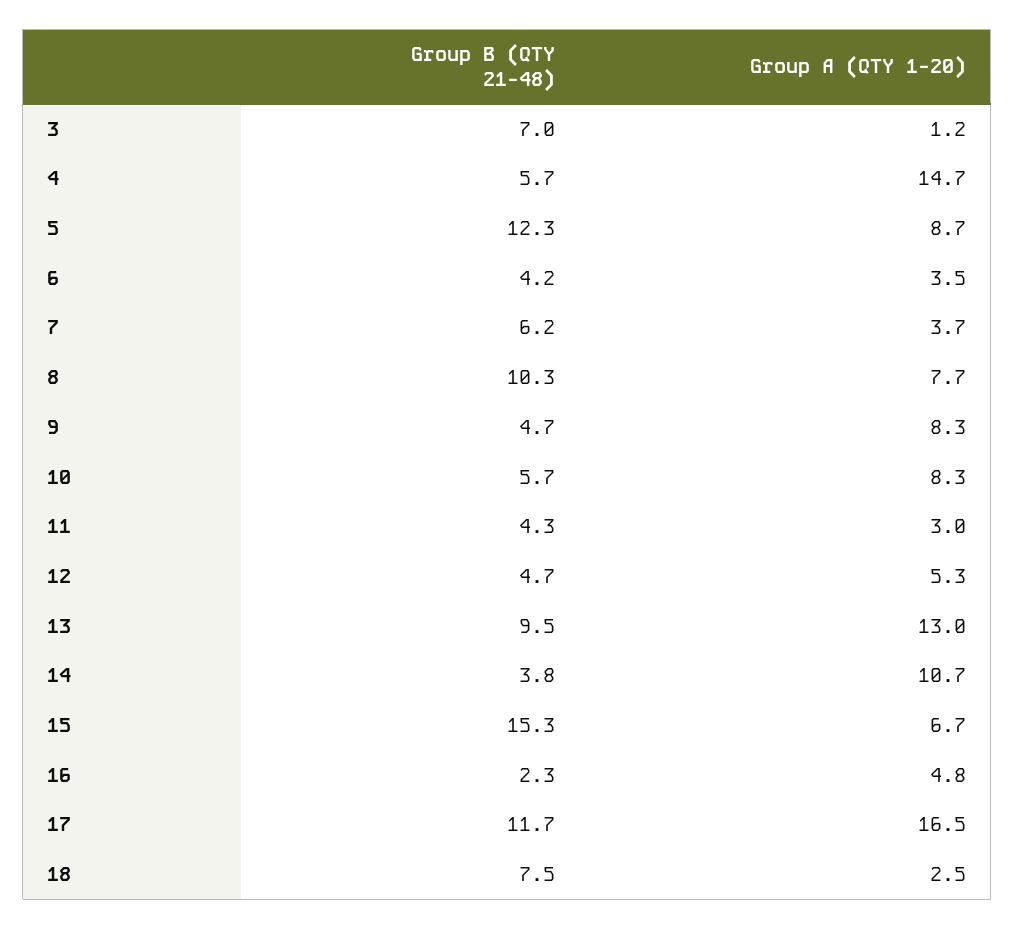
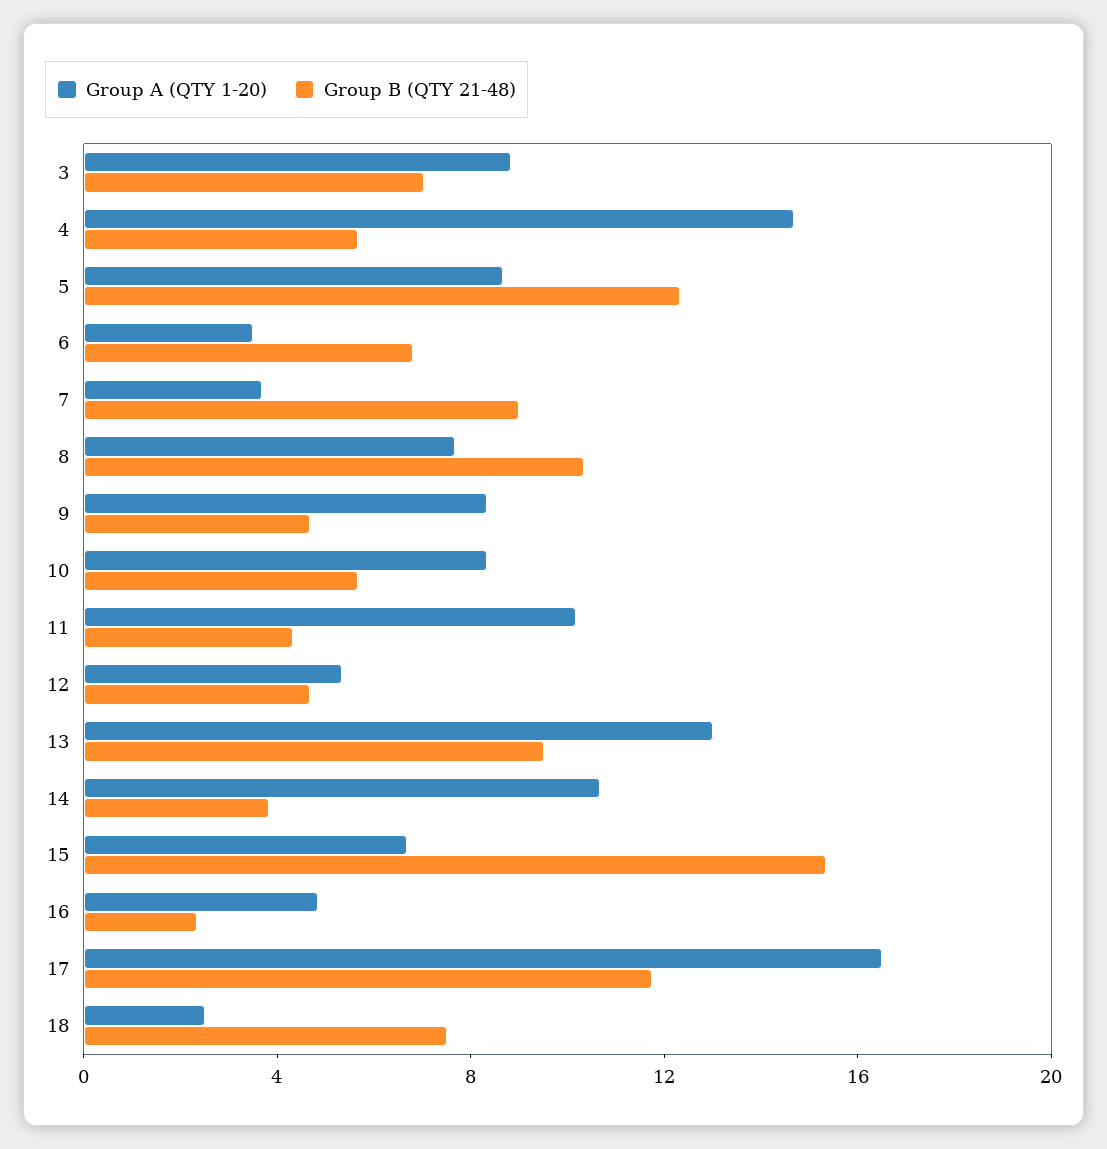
Group A (QTY 1-20), 3: 1.2 -> 9
Group B (QTY 21-48), 6: 4.2 -> 7
Group B (QTY 21-48), 7: 6.2 -> 9
Group A (QTY 1-20), 11: 3 -> 10

